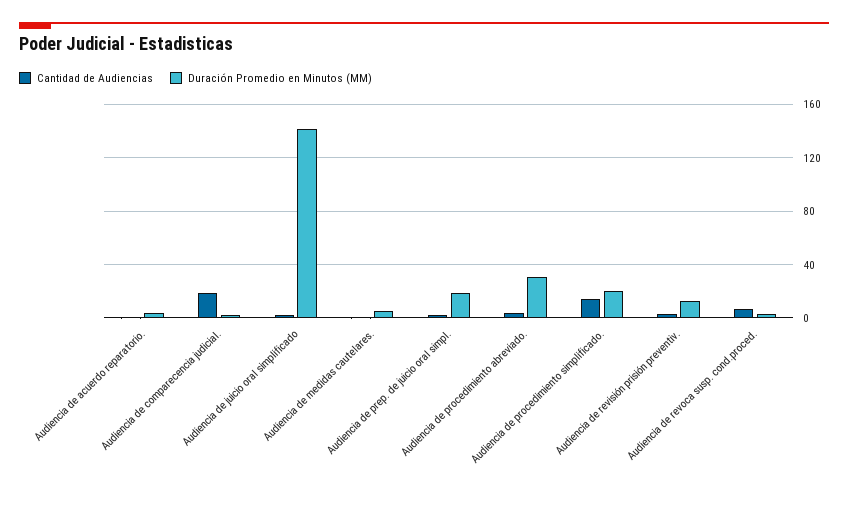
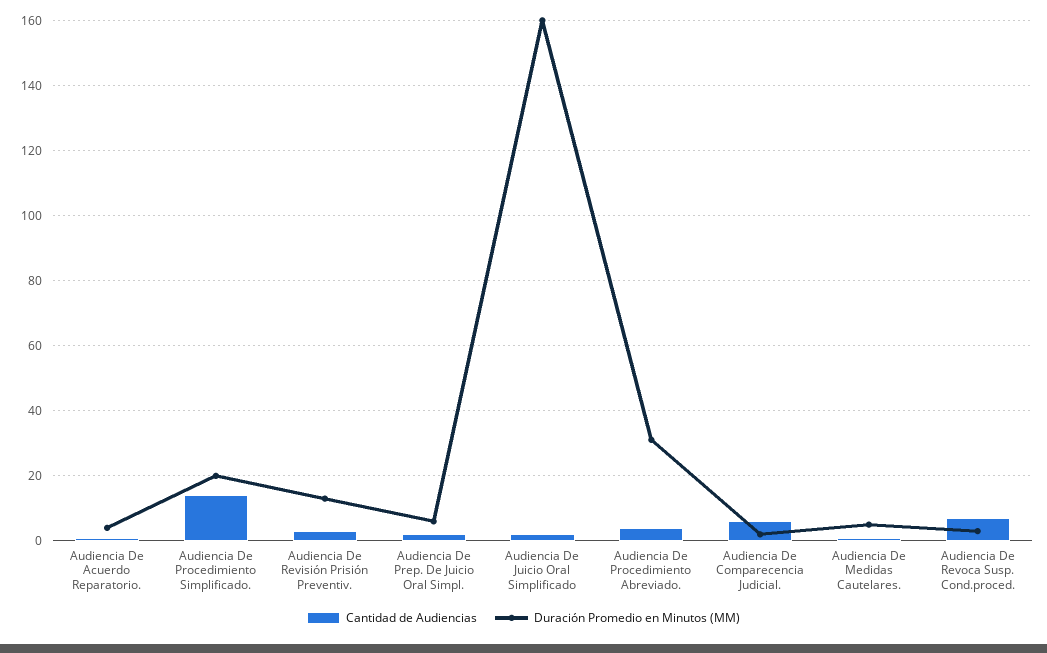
Cantidad de Audiencias, Audiencia de comparecencia judicial.: 20 -> 5
Duración Promedio en Minutos (MM), Audiencia de juicio oral simplificado: 140 -> 160
Duración Promedio en Minutos (MM), Audiencia de prep. de juicio oral simpl.: 20 -> 5

